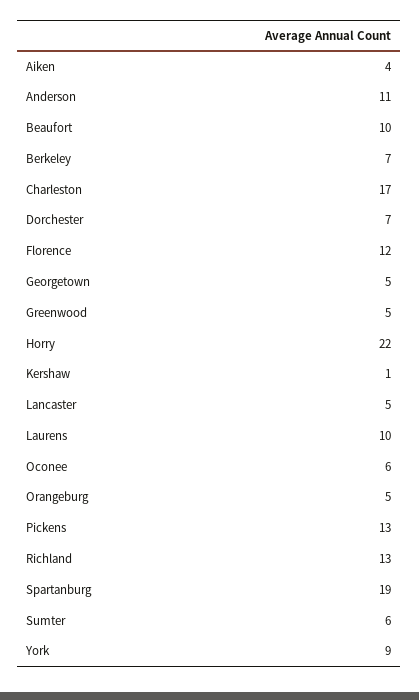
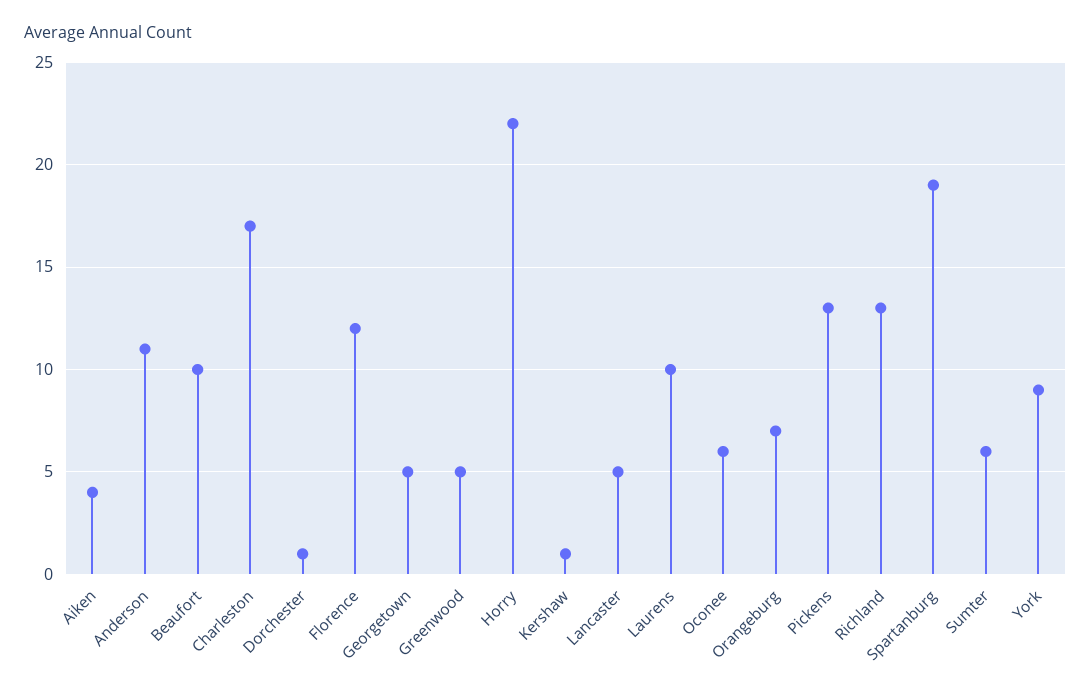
Berkeley: 7 -> none
Dorchester: 7 -> 1
Orangeburg: 5 -> 7

